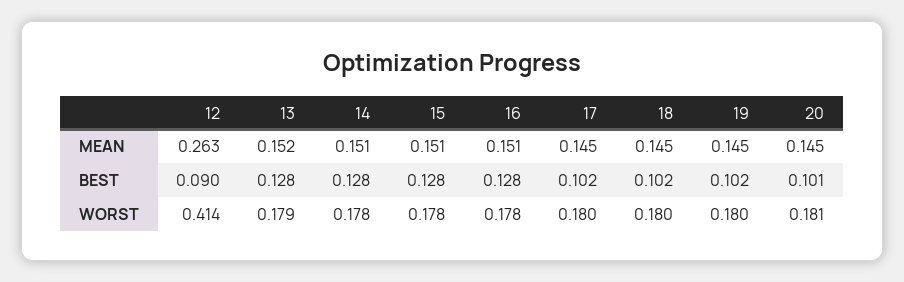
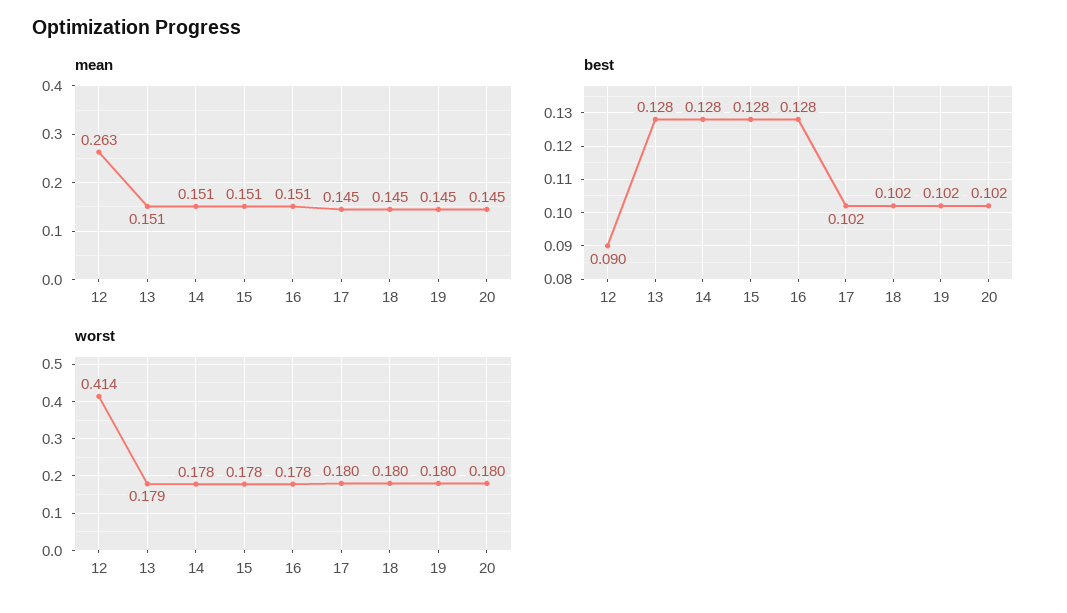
MEAN, 13: 0.152 -> 0.151
BEST, 20: 0.101 -> 0.102
WORST, 20: 0.181 -> 0.18

